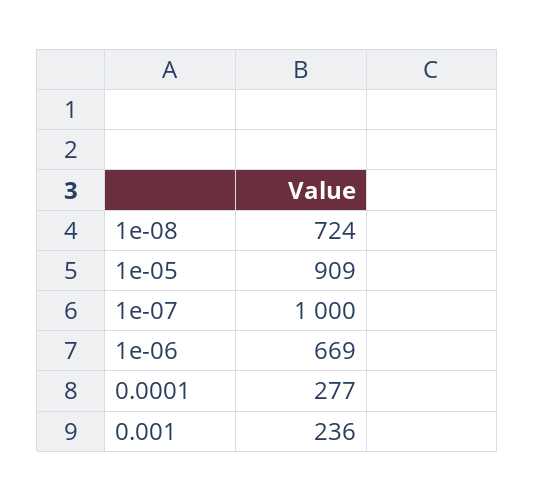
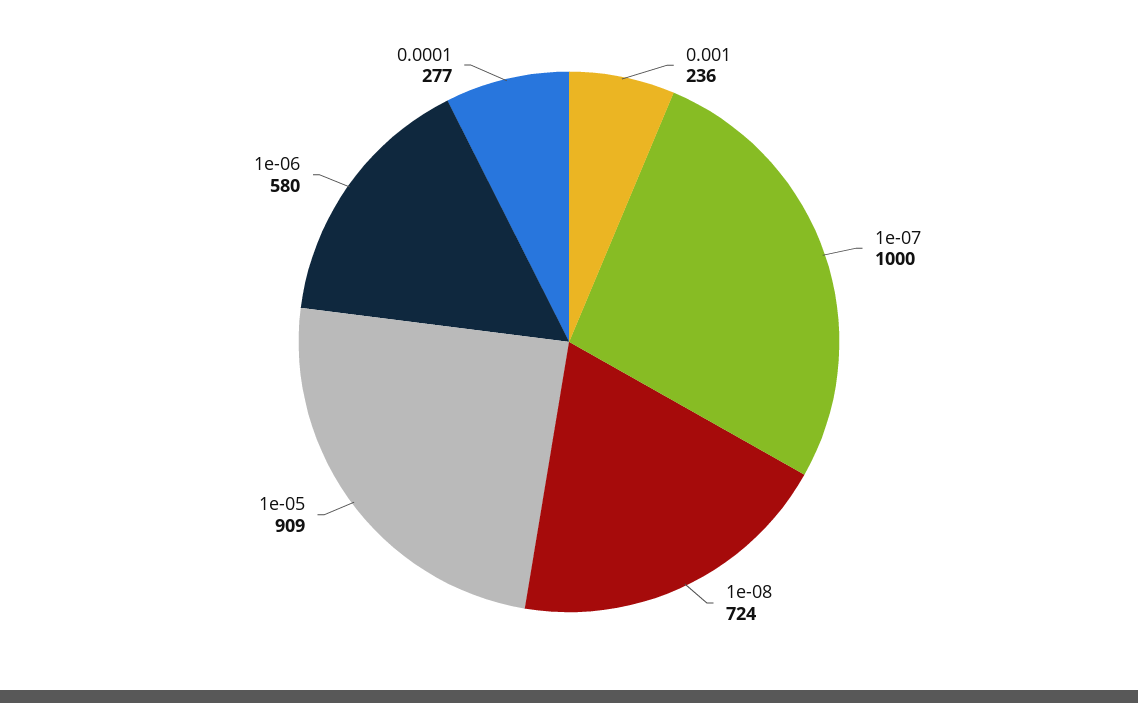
1e-06: 669 -> 580

